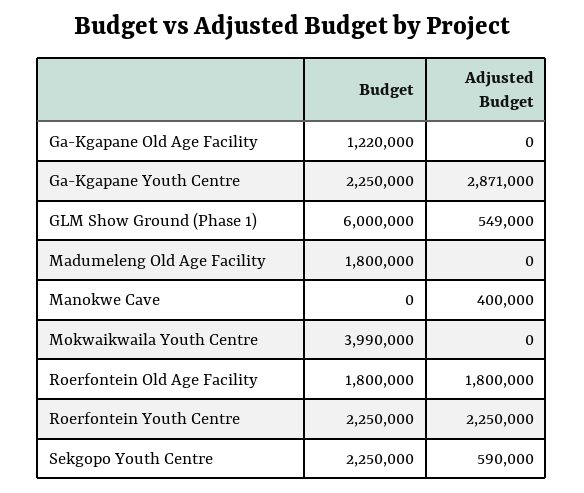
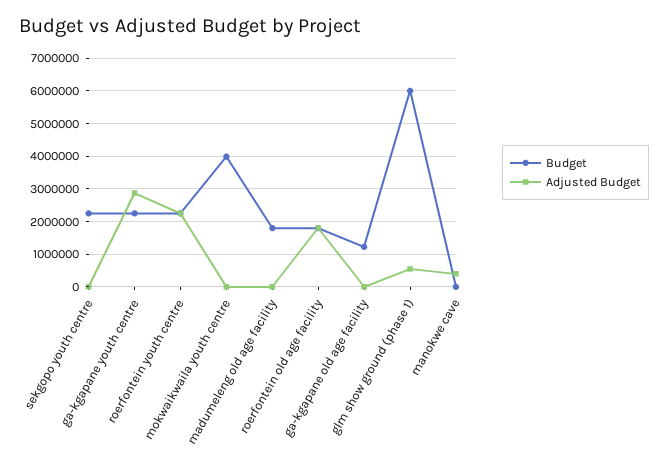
Adjusted Budget, Sekgopo Youth Centre: 590000 -> 0

